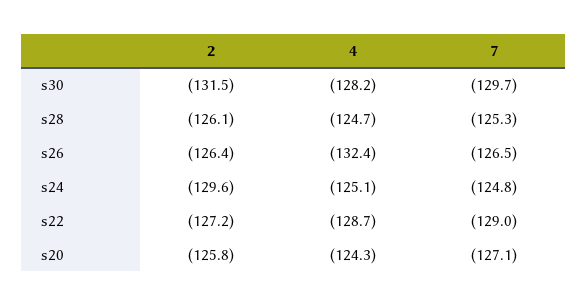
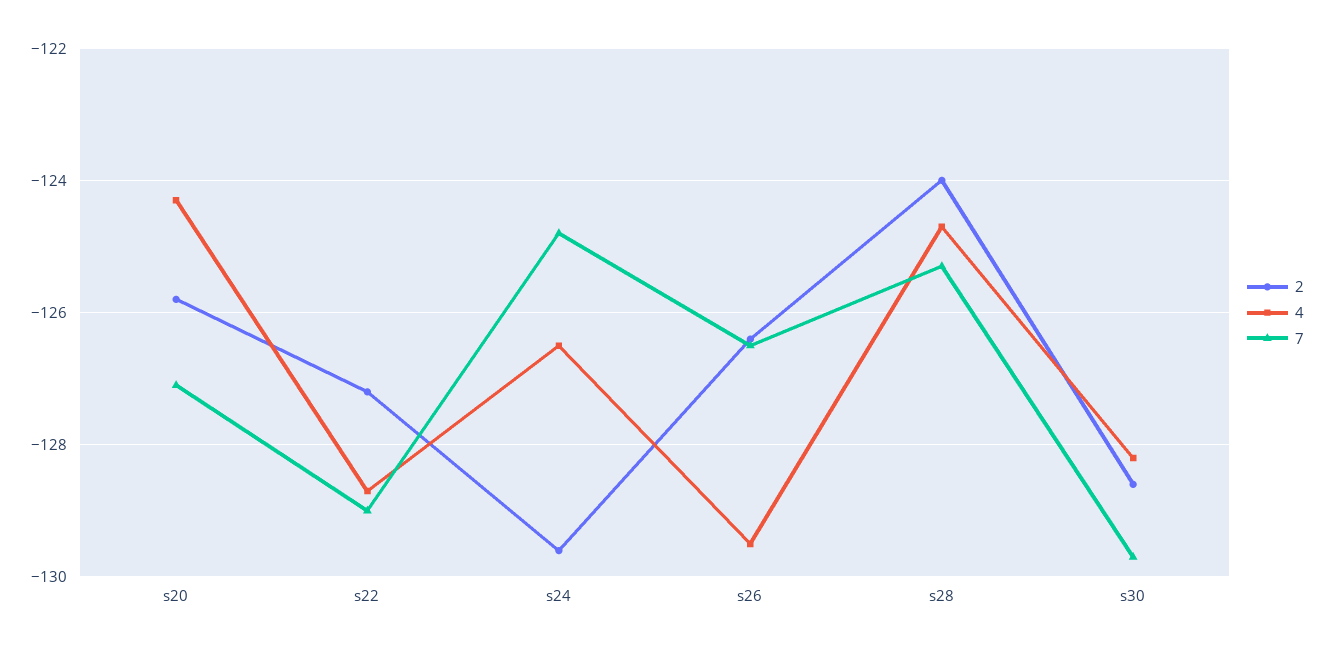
2, s30: -131.5 -> -128.5
2, s28: -126.1 -> -124
4, s26: -132.4 -> -129.5
4, s24: -125.1 -> -126.5

